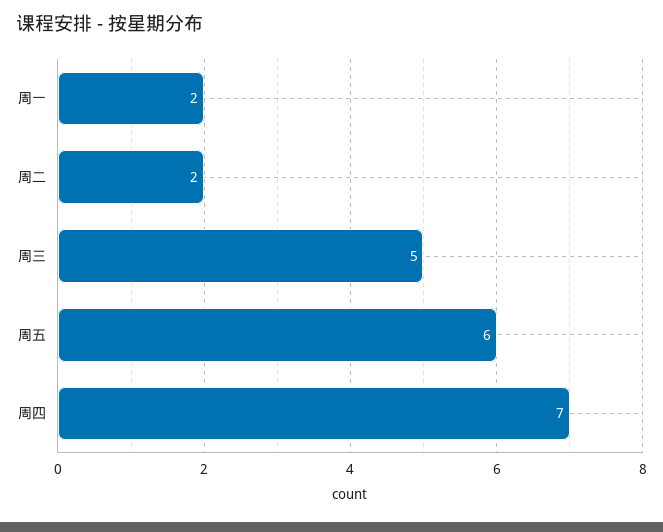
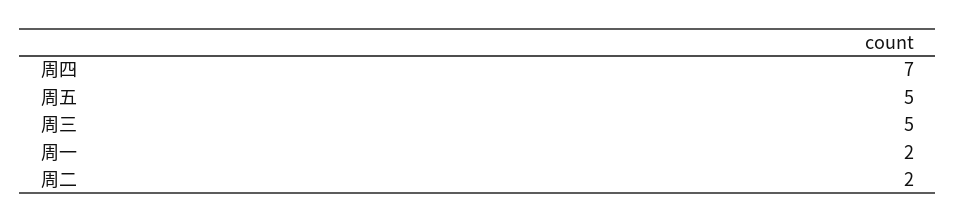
周五: 6 -> 5

